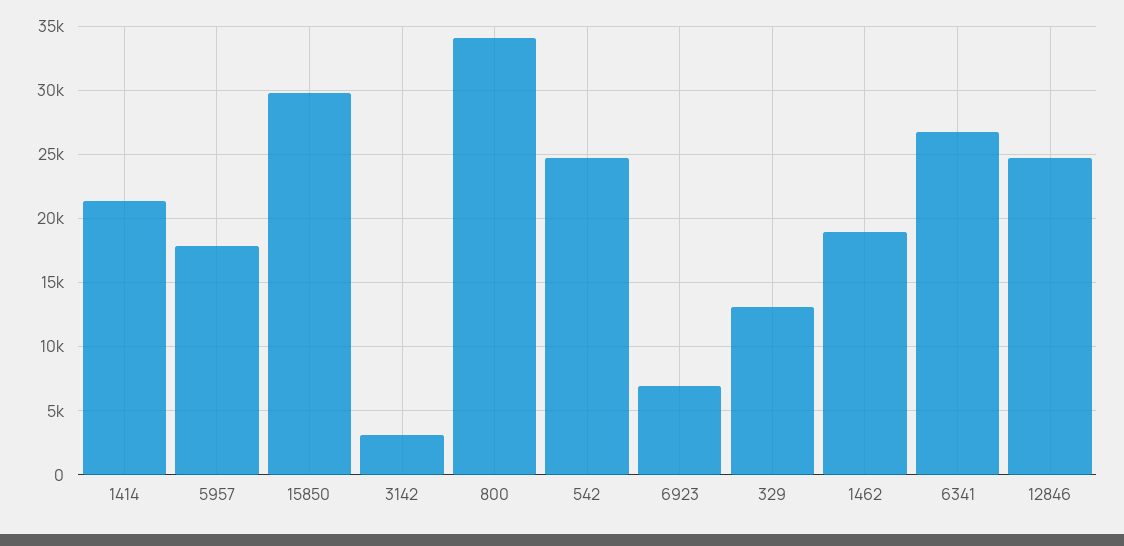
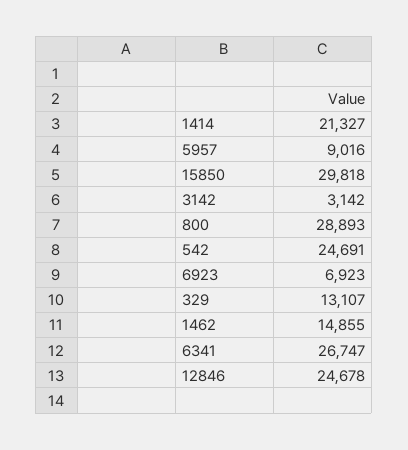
5957: 18000 -> 9016
800: 34000 -> 28893
1462: 19000 -> 14855

